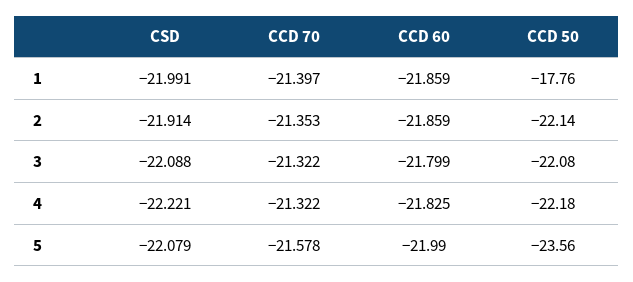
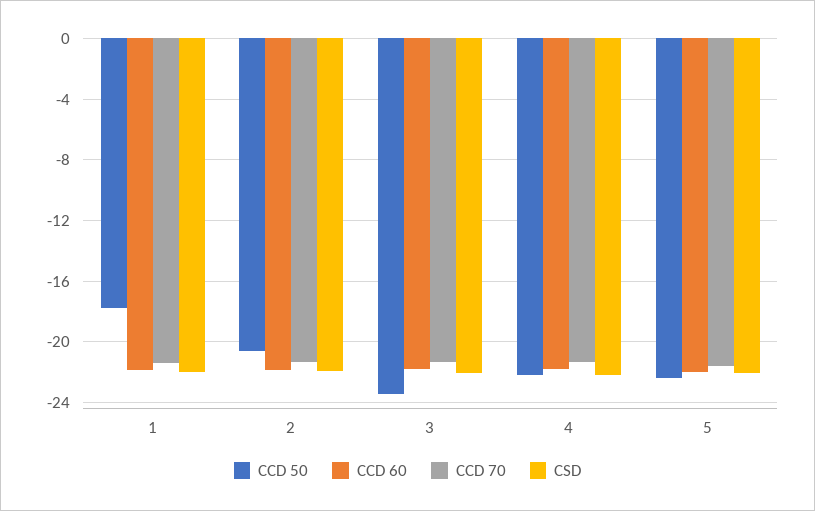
CCD 50, 2: -22.14 -> -20.5
CCD 50, 3: -22.08 -> -23.5
CCD 50, 5: -23.56 -> -22.5

